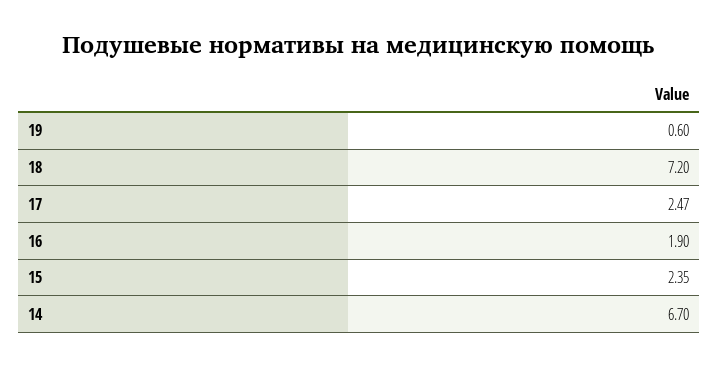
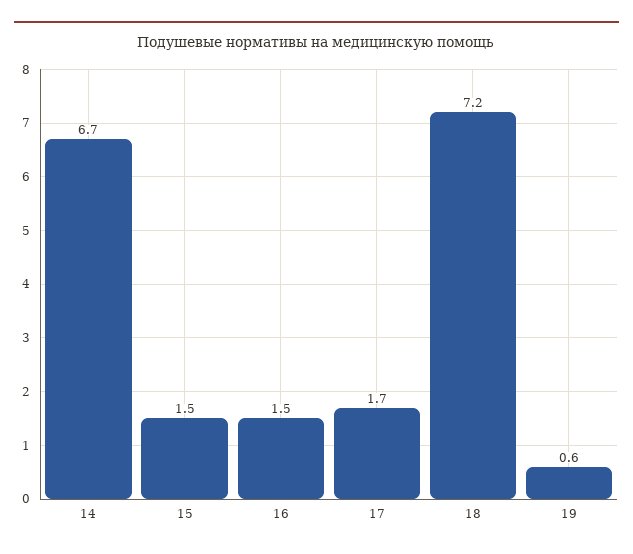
17: 2.47 -> 1.7
16: 1.9 -> 1.5
15: 2.35 -> 1.5

